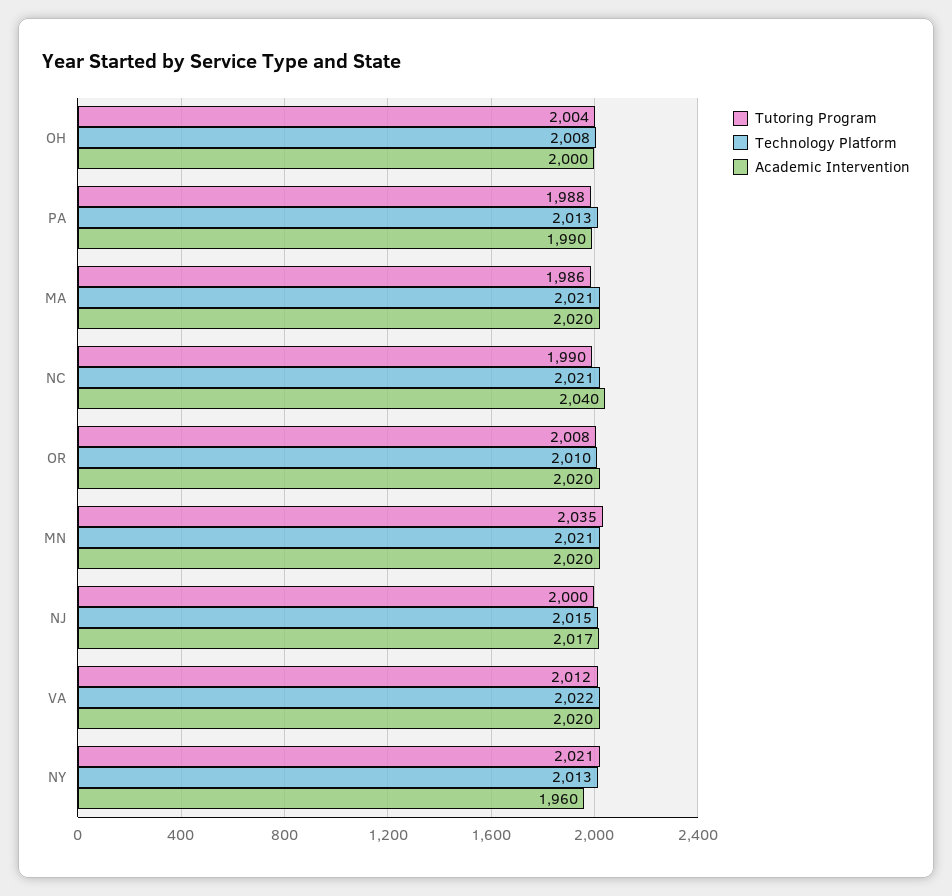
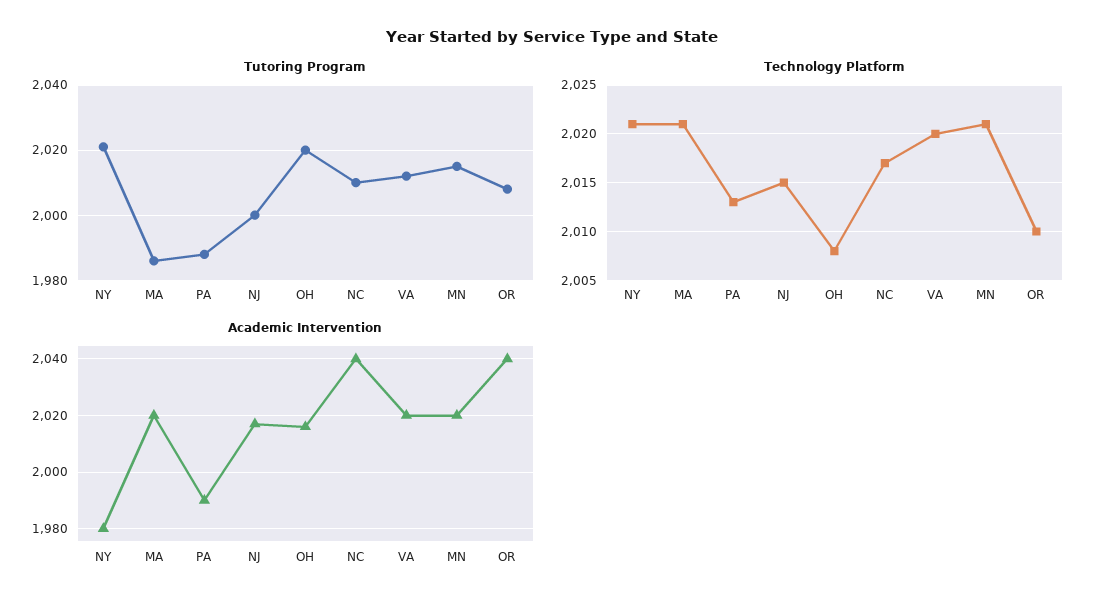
Tutoring Program, OH: 2004 -> 2020
Academic Intervention, OH: 2000 -> 2015
Tutoring Program, NC: 1990 -> 2010
Technology Platform, NC: 2021 -> 2017
Academic Intervention, OR: 2020 -> 2040
Tutoring Program, MN: 2035 -> 2015
Technology Platform, VA: 2022 -> 2020
Technology Platform, NY: 2013 -> 2021
Academic Intervention, NY: 1960 -> 1980

